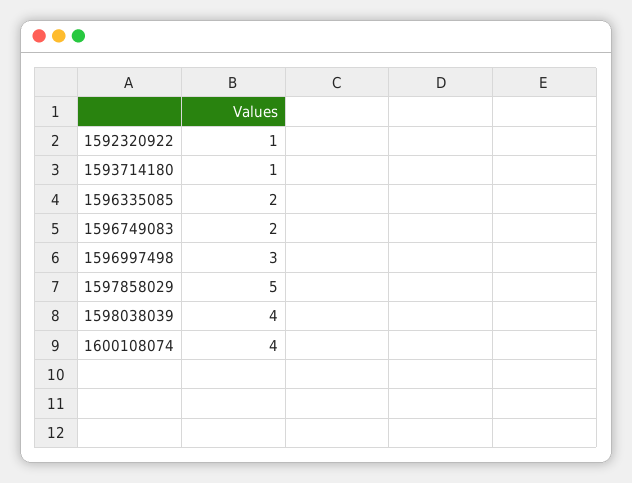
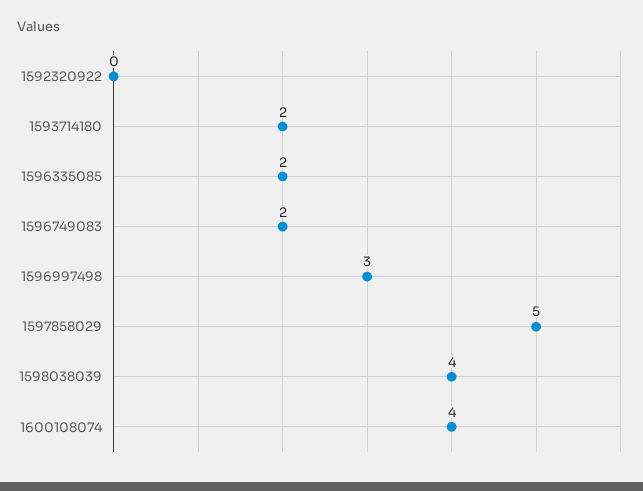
1592320922: 1 -> 0
1593714180: 1 -> 2

